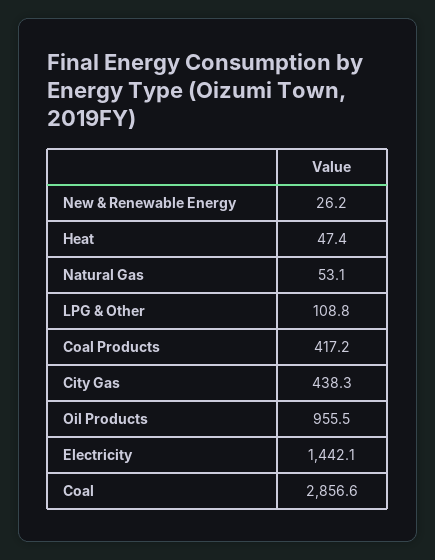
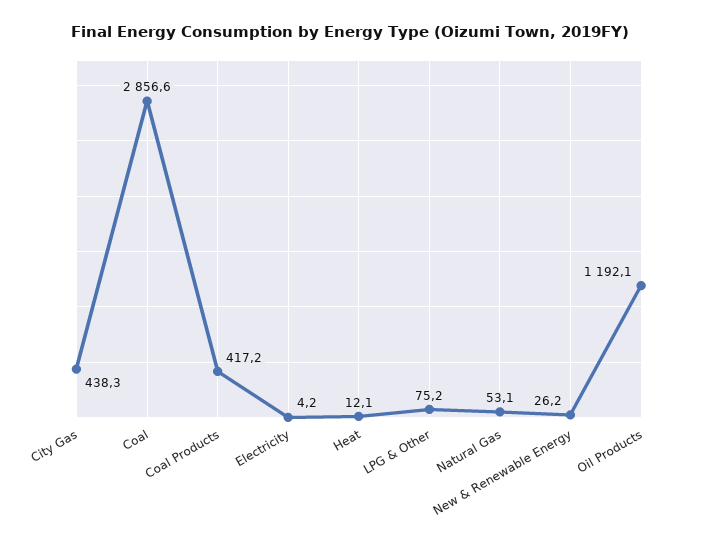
Heat: 47.4 -> 12.1
LPG & Other: 108.8 -> 75.2
Oil Products: 955.5 -> 1192.1
Electricity: 1442.1 -> 4.2

